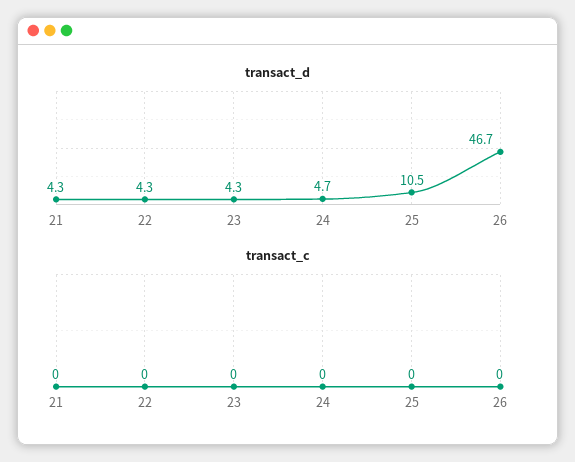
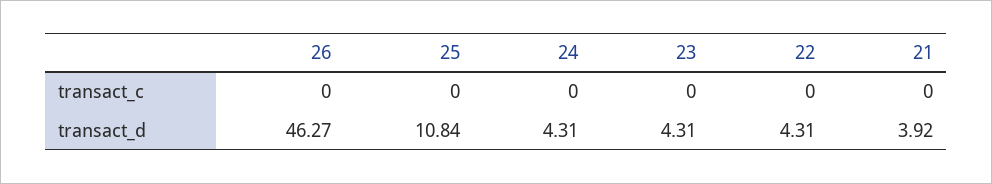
transact_d, 21: 4.3 -> 3.92
transact_d, 24: 4.7 -> 4.31
transact_d, 25: 10.5 -> 10.84
transact_d, 26: 46.7 -> 46.27

